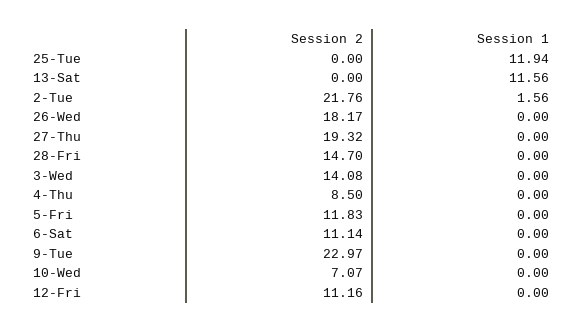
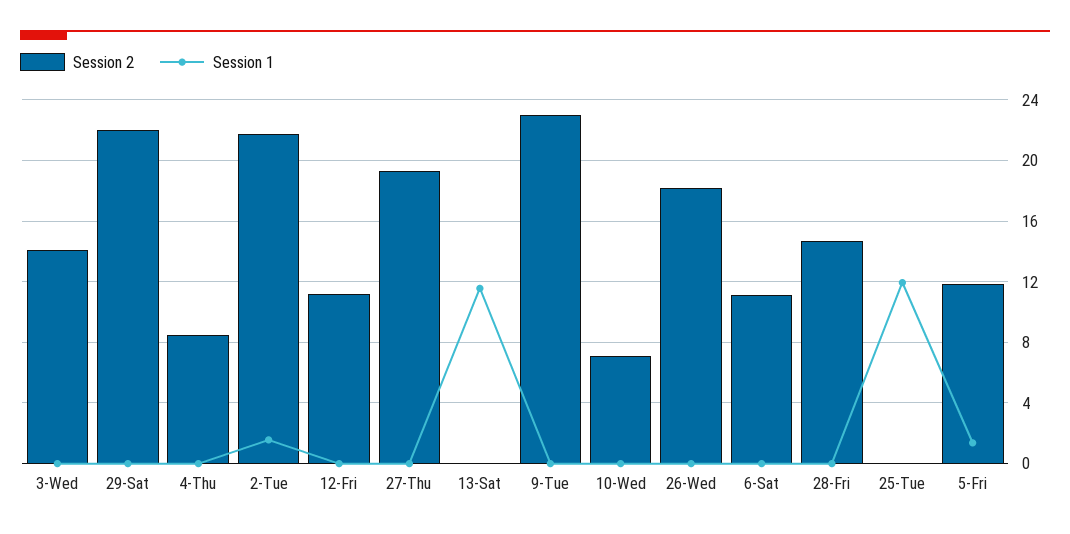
Session 1, 5-Fri: 0 -> 1.5
Session 2, 29-Sat: none -> 22
Session 1, 29-Sat: none -> 0

